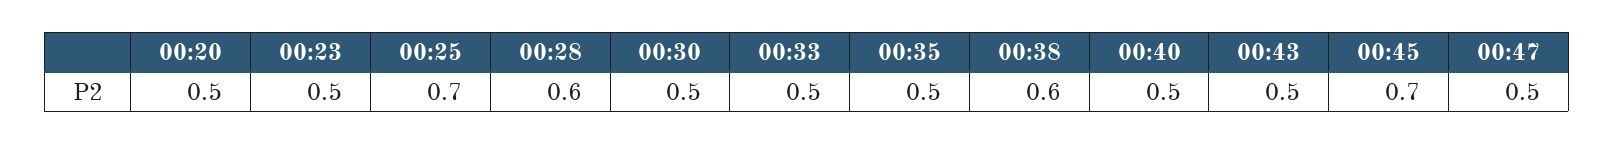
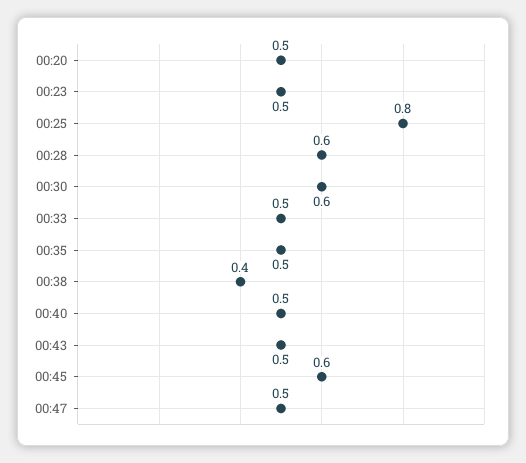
00:25: 0.7 -> 0.8
00:30: 0.5 -> 0.6
00:38: 0.6 -> 0.4
00:45: 0.7 -> 0.6

